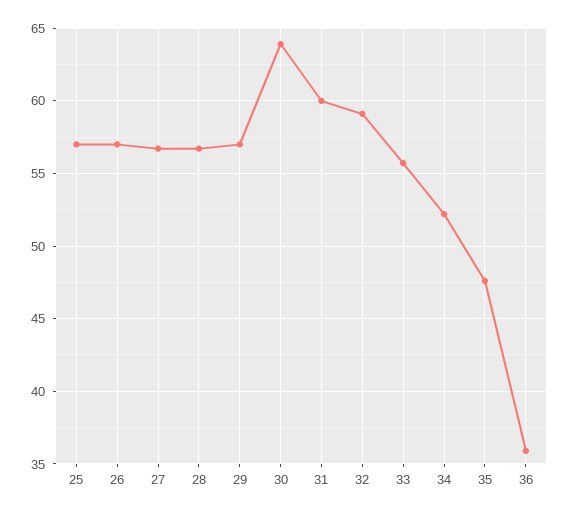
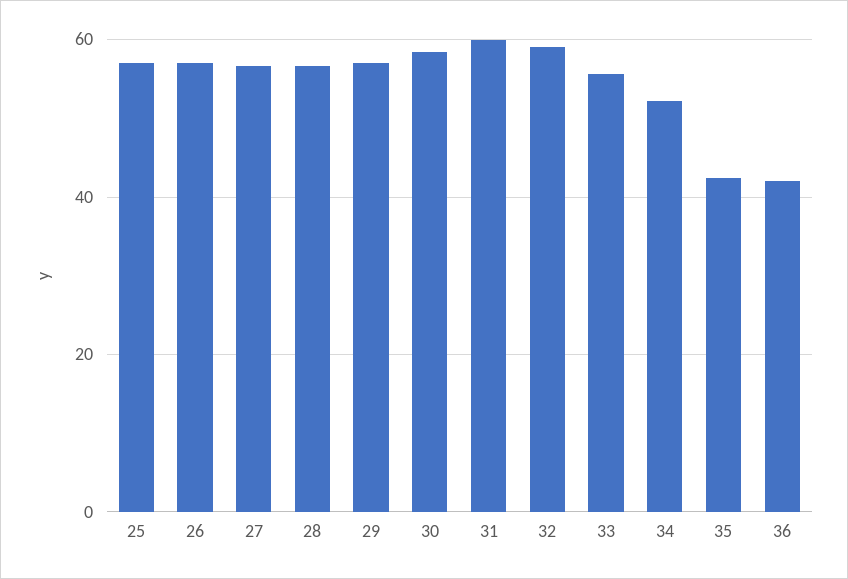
30: 64 -> 58
35: 47.5 -> 42
36: 36 -> 42

